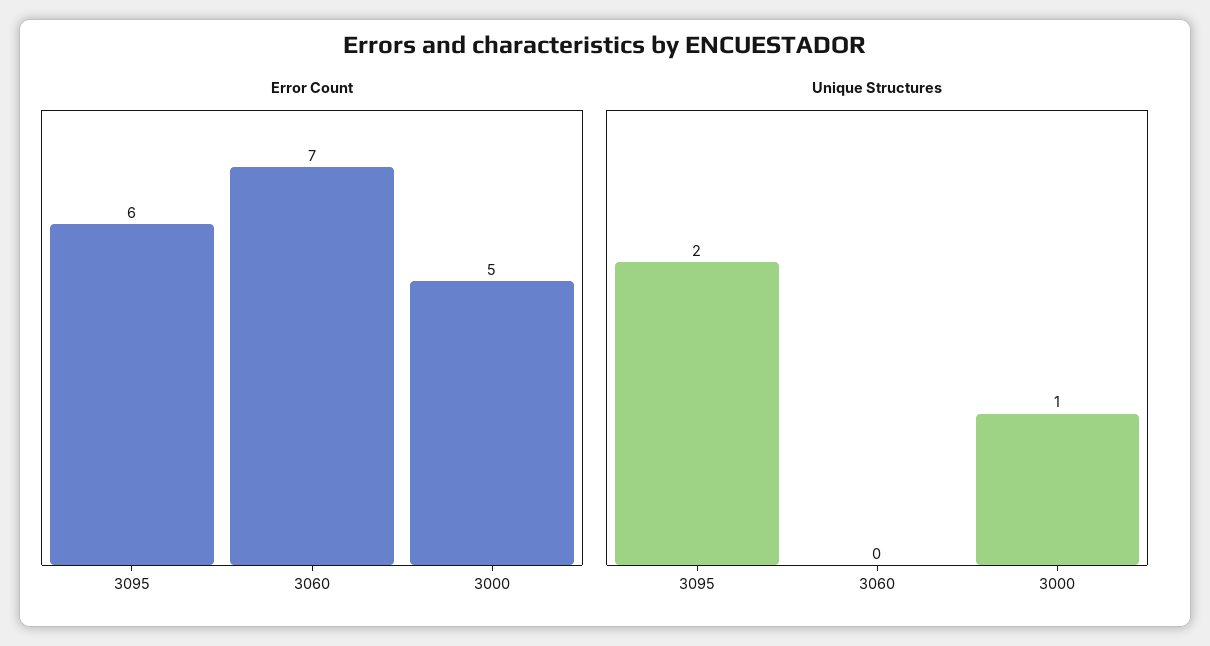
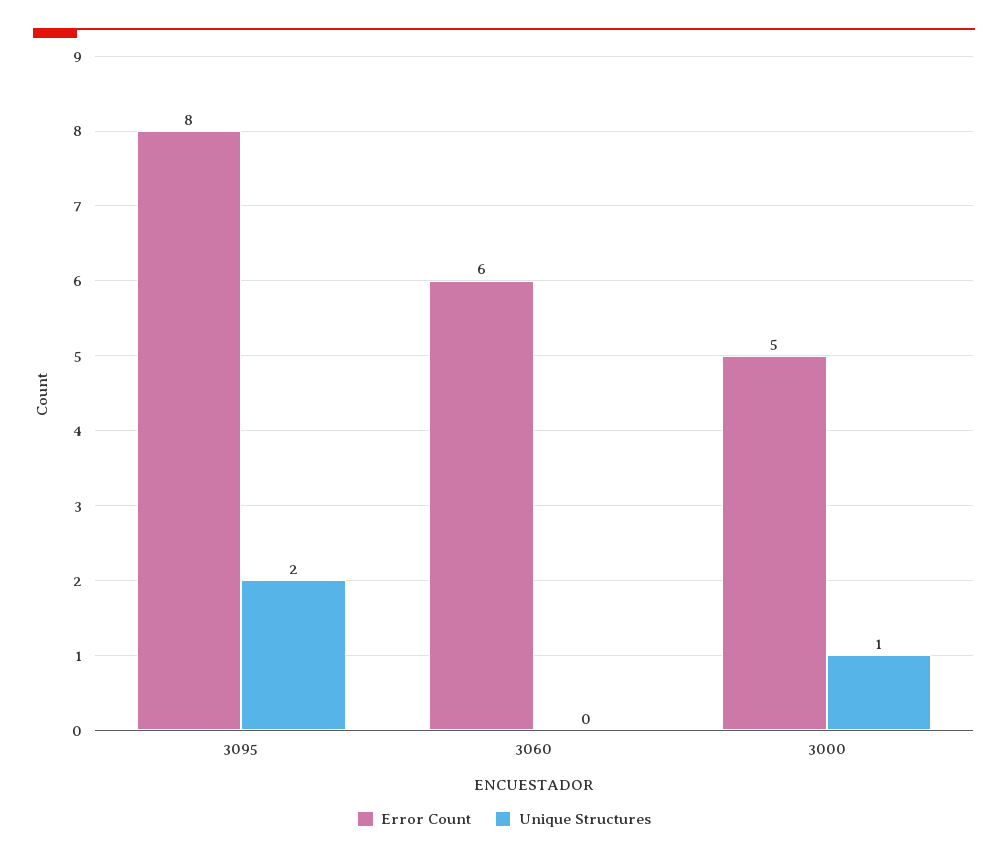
Error Count, 3095: 6 -> 8
Error Count, 3060: 7 -> 6

